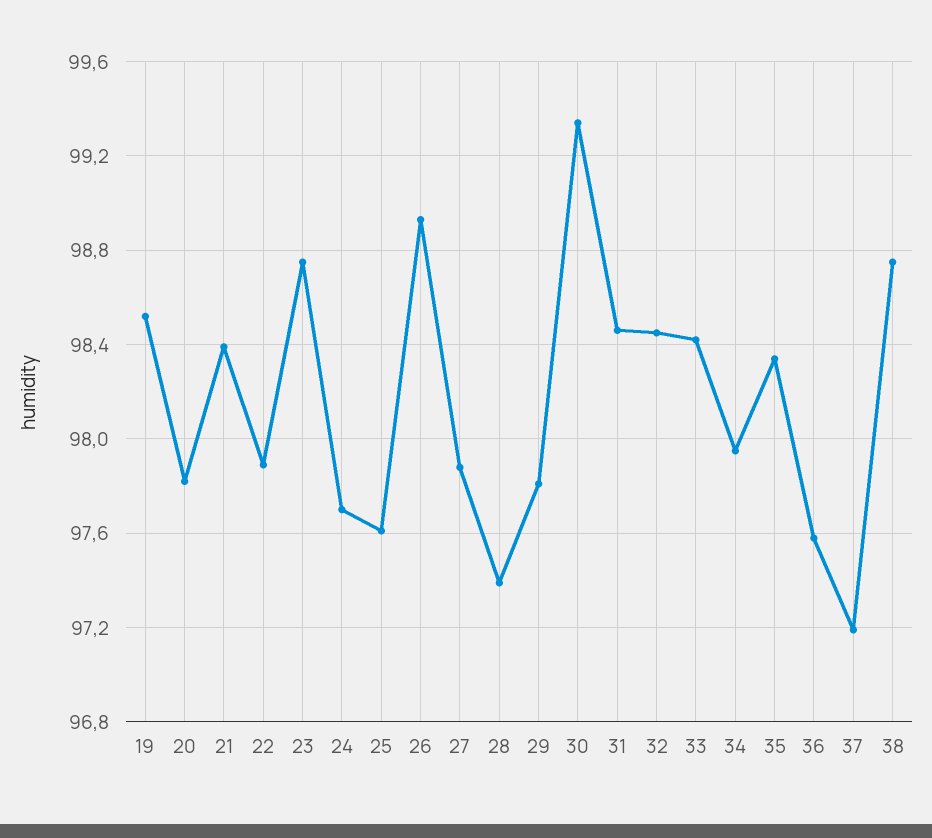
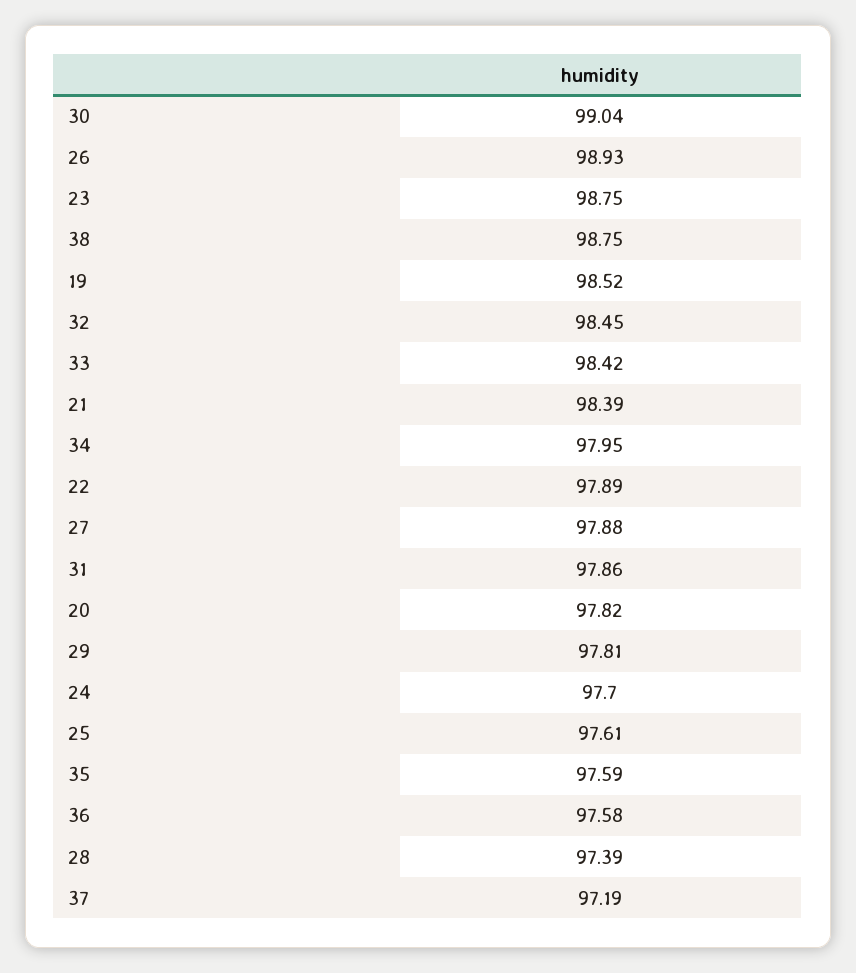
30: 99.35 -> 99.04
31: 98.45 -> 97.86
35: 98.35 -> 97.59

